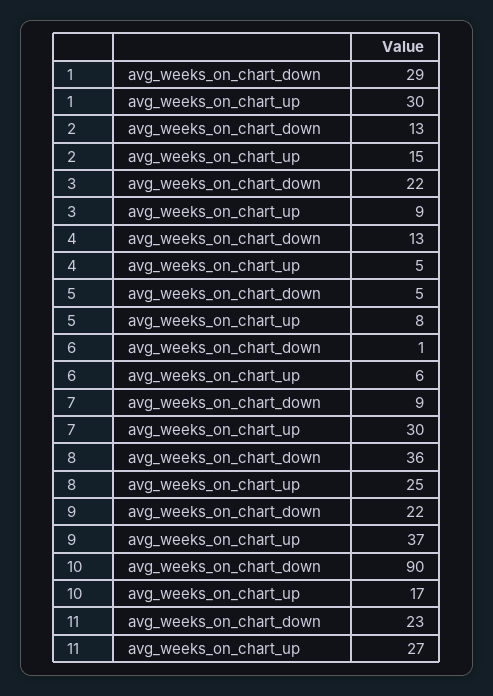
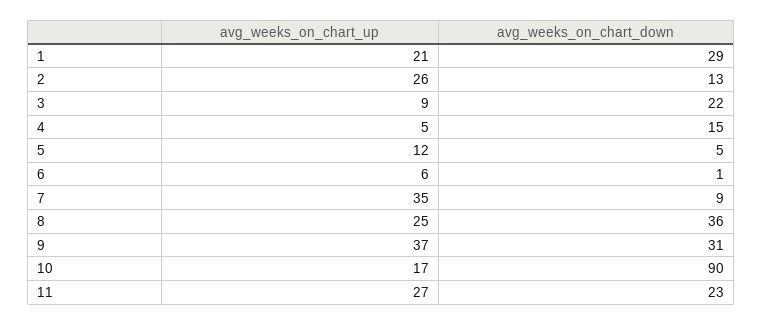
1, avg_weeks_on_chart_up: 30 -> 21
2, avg_weeks_on_chart_up: 15 -> 26
4, avg_weeks_on_chart_down: 13 -> 15
5, avg_weeks_on_chart_up: 8 -> 12
7, avg_weeks_on_chart_up: 30 -> 35
9, avg_weeks_on_chart_down: 22 -> 31

